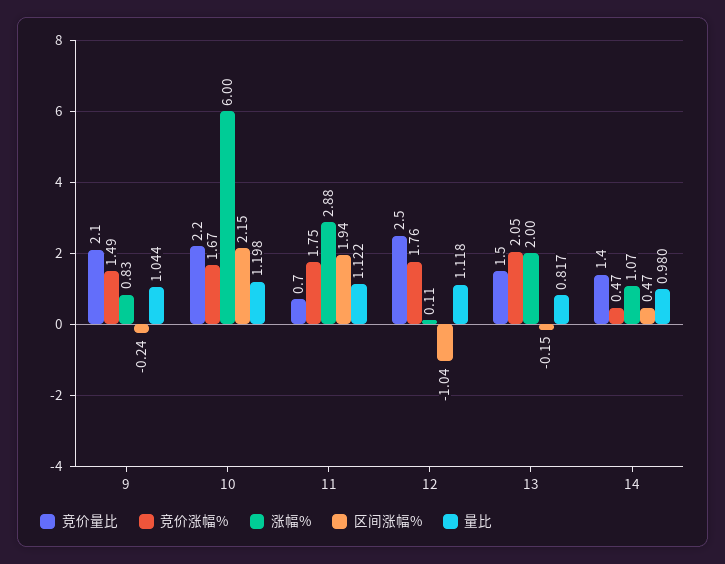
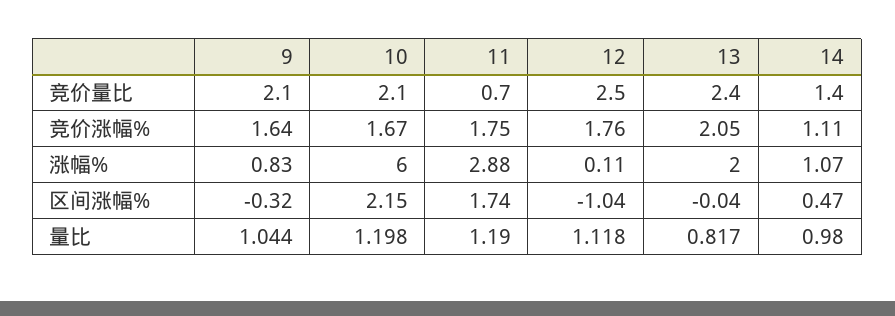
竞价涨幅%, 9: 1.49 -> 1.64
区间涨幅%, 9: -0.24 -> -0.32
竞价量比, 10: 2.2 -> 2.1
区间涨幅%, 11: 1.94 -> 1.74
量比, 11: 1.122 -> 1.19
竞价量比, 13: 1.5 -> 2.4
区间涨幅%, 13: -0.15 -> -0.04
竞价涨幅%, 14: 0.47 -> 1.11

